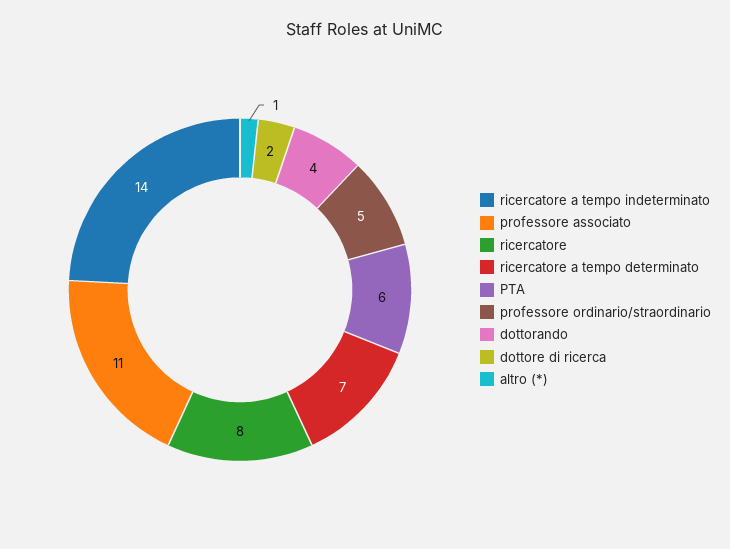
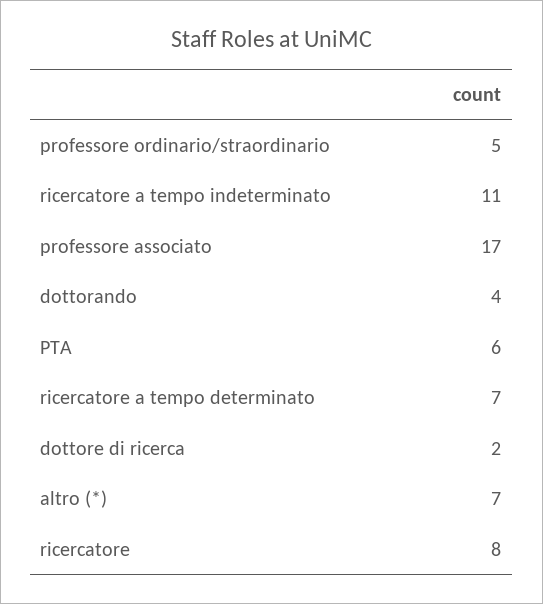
ricercatore a tempo indeterminato: 14 -> 11
professore associato: 11 -> 17
altro (*): 1 -> 7

